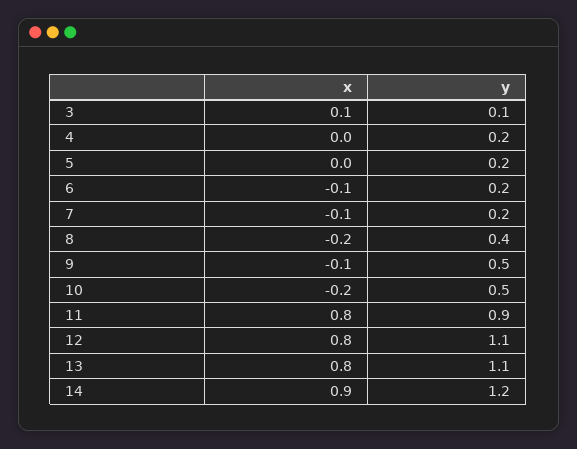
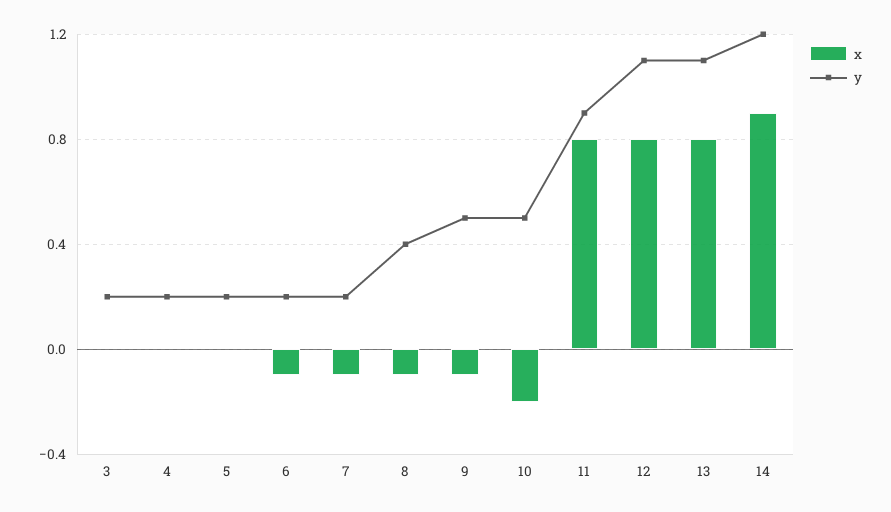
x, 3: 0.1 -> 0
y, 3: 0.1 -> 0.2
x, 8: -0.2 -> -0.1

